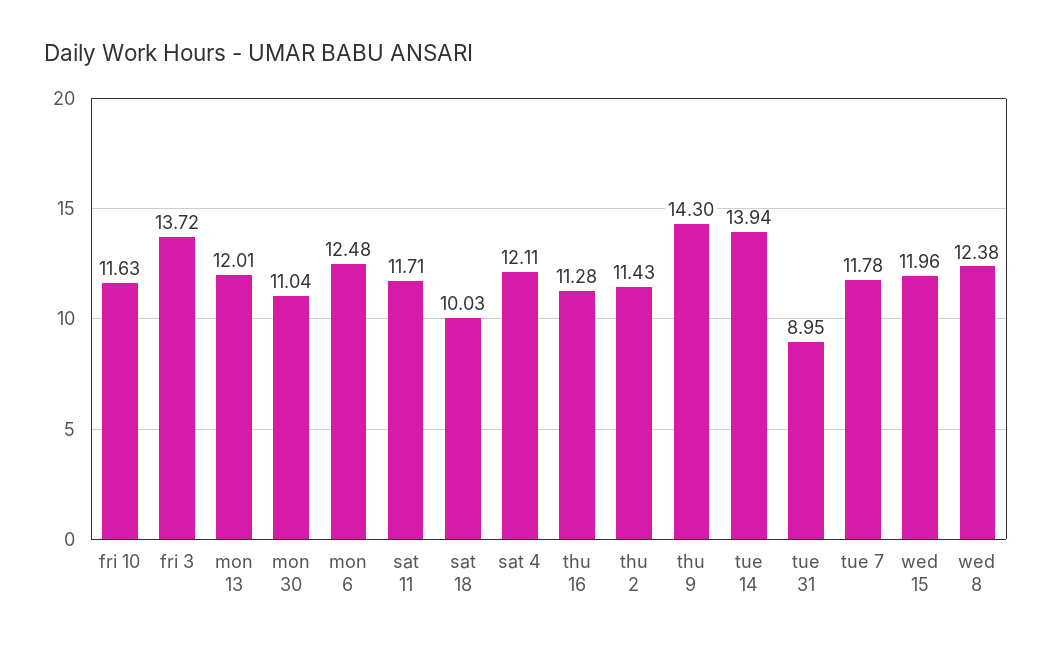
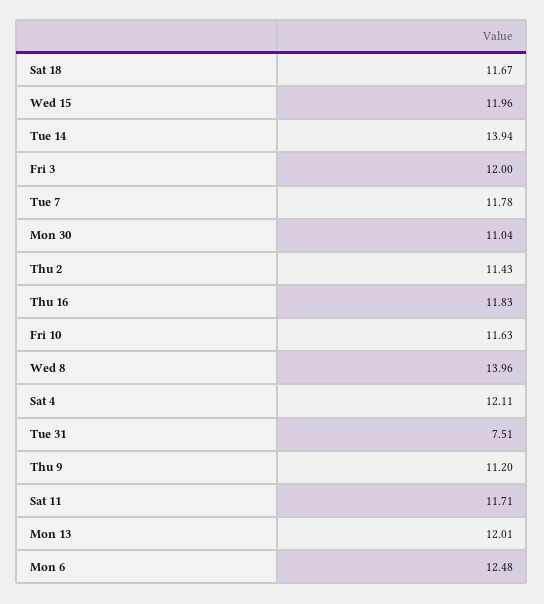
fri 3: 13.72 -> 12
sat 18: 10.03 -> 11.67
thu 16: 11.28 -> 11.83
thu 9: 14.3 -> 11.2
tue 31: 8.95 -> 7.51
wed 8: 12.38 -> 13.96

